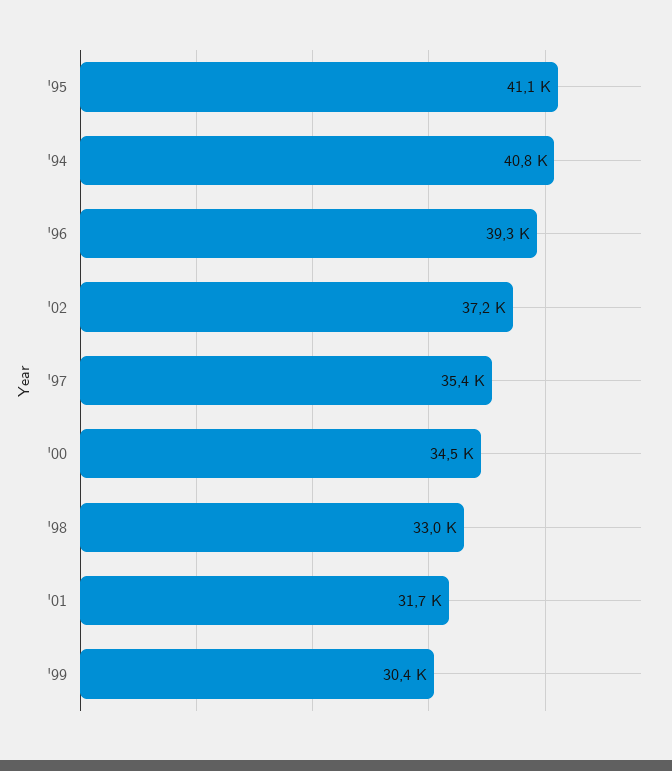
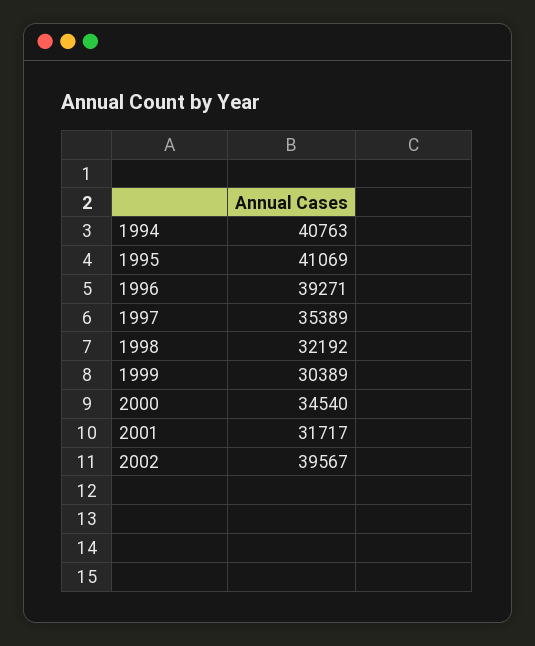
'02: 37200 -> 39567
'98: 33000 -> 32192

